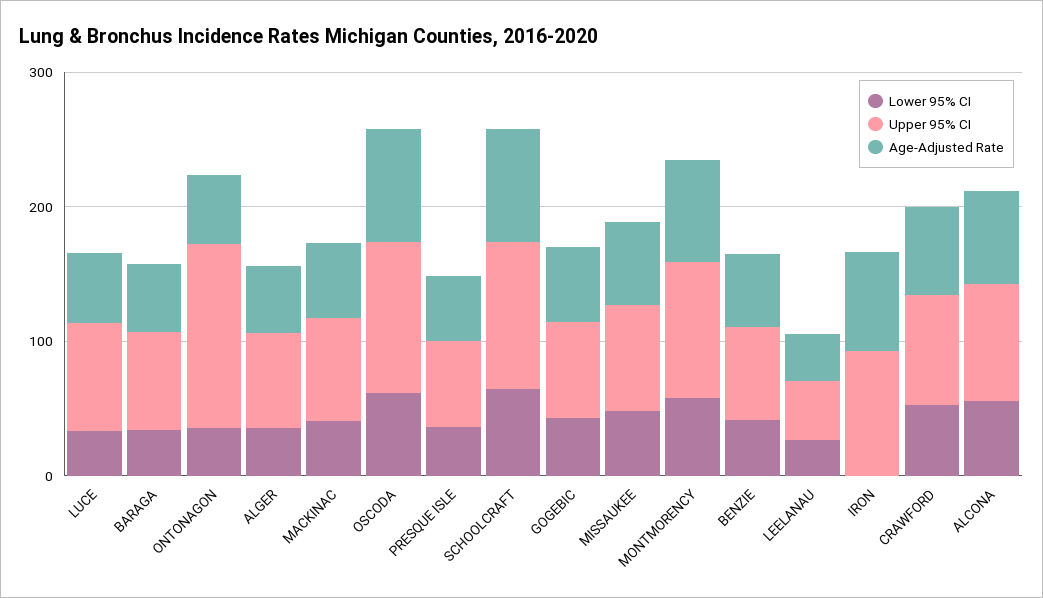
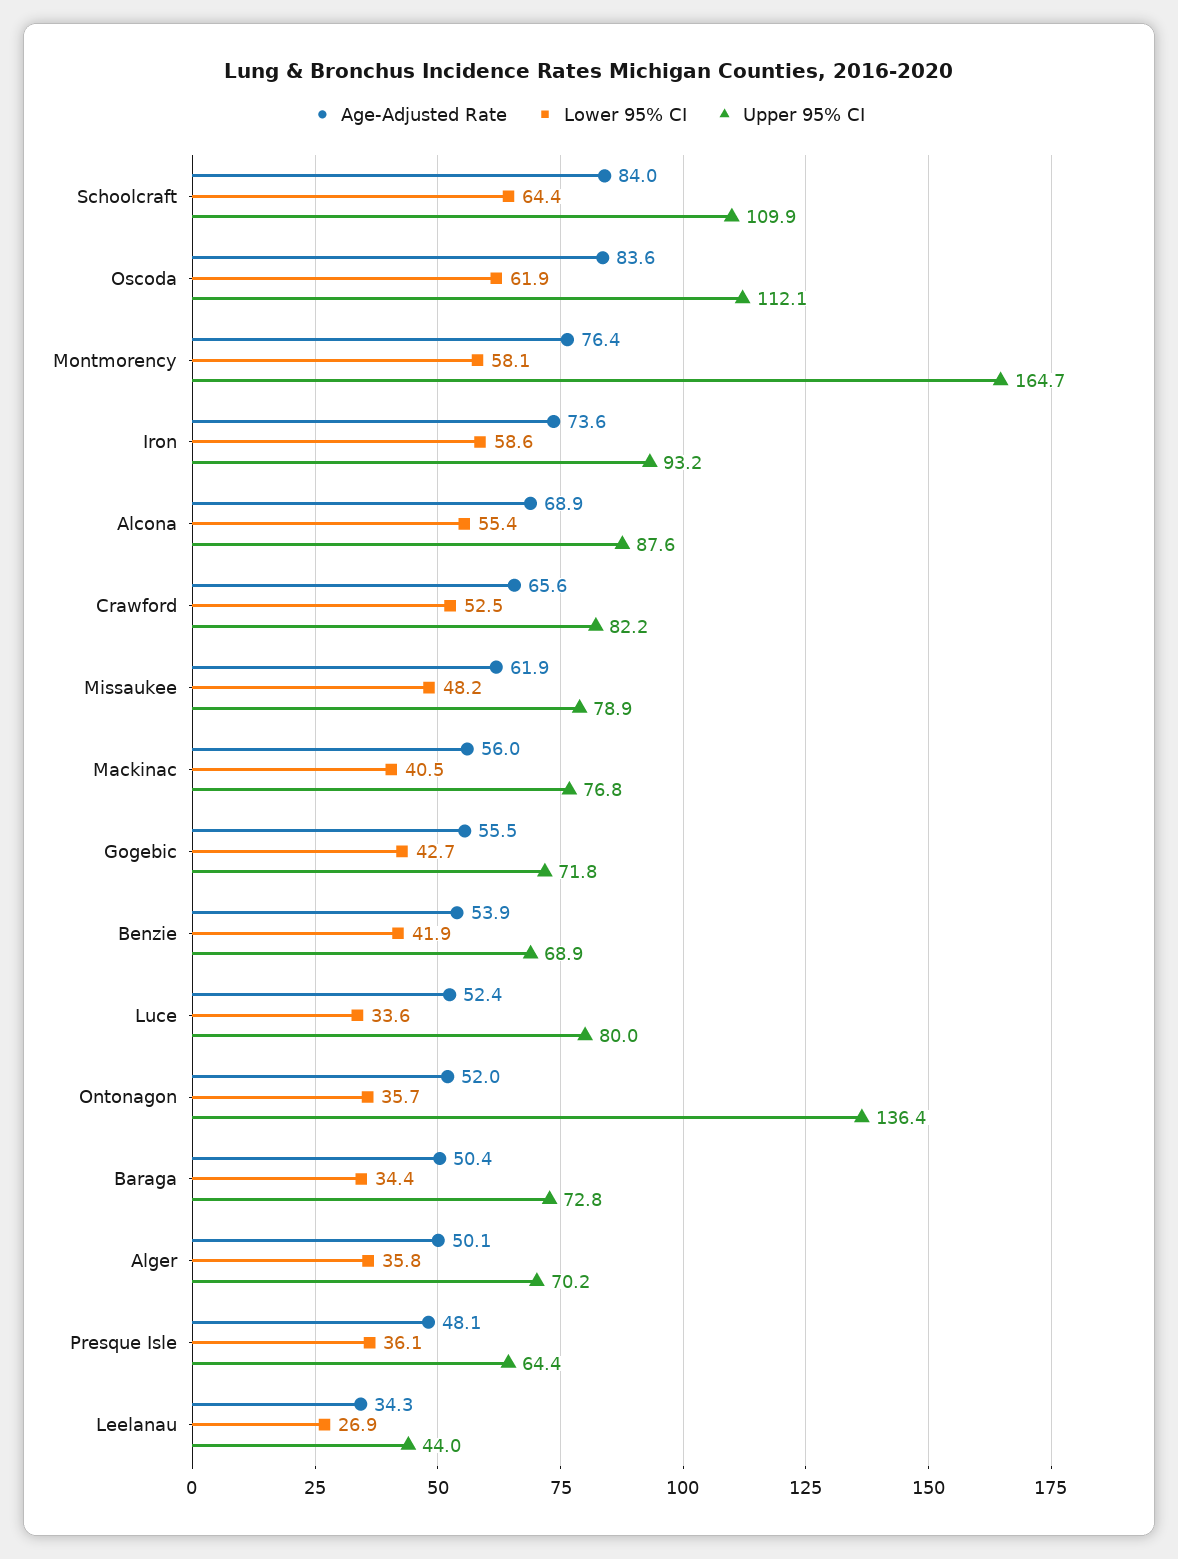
Upper 95% CI, MONTMORENCY: 100 -> 164.7
Lower 95% CI, IRON: 0 -> 58.6

